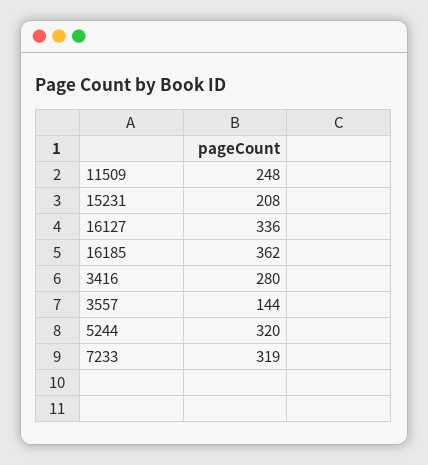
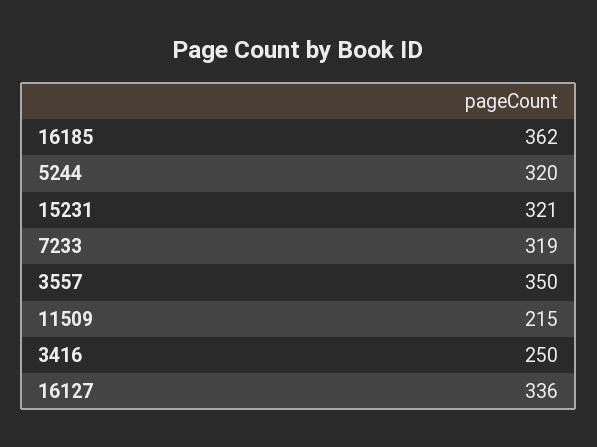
11509: 248 -> 215
15231: 208 -> 321
3416: 280 -> 250
3557: 144 -> 350

